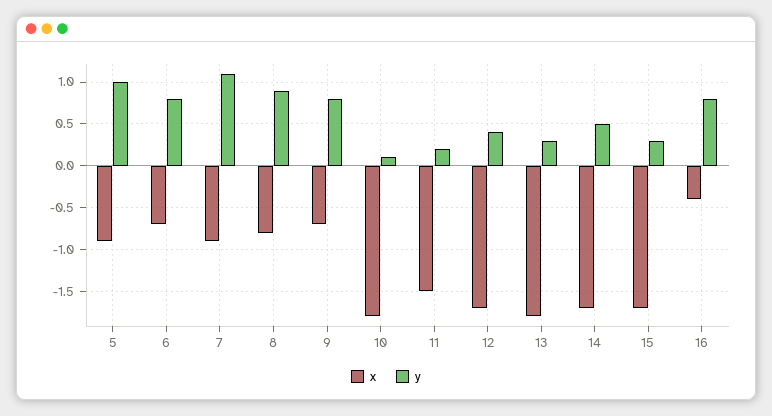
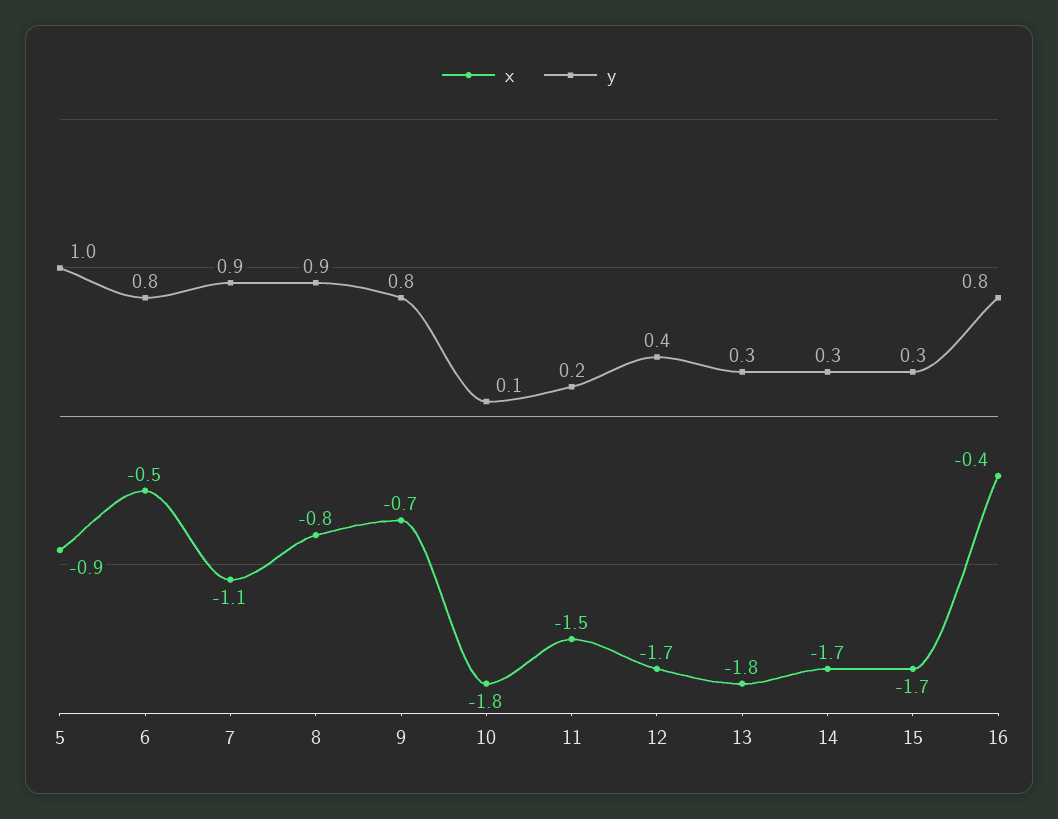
x, 6: -0.7 -> -0.5
x, 7: -0.9 -> -1.1
y, 7: 1.1 -> 0.9
y, 14: 0.5 -> 0.3

